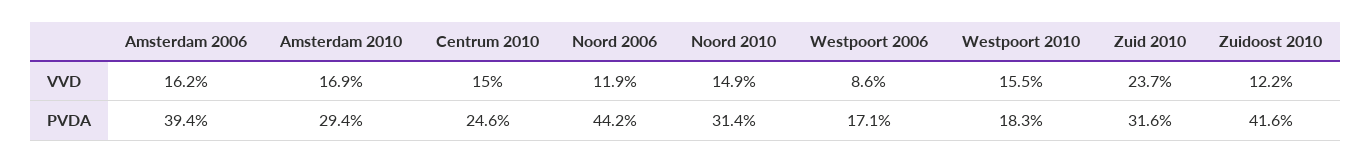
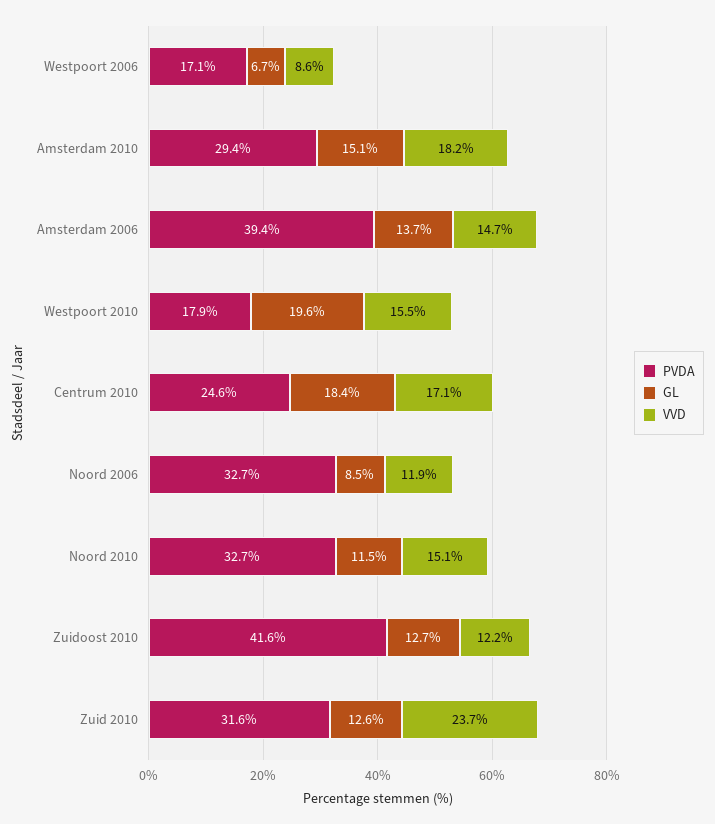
VVD, Amsterdam 2006: 16.2 -> 14.7
VVD, Amsterdam 2010: 16.9 -> 18.2
VVD, Centrum 2010: 15 -> 17.1
VVD, Noord 2010: 14.9 -> 15.1
PVDA, Noord 2006: 44.2 -> 32.7
PVDA, Noord 2010: 31.4 -> 32.7
PVDA, Westpoort 2010: 18.3 -> 17.9
GL, Westpoort 2006: none -> 6.7
GL, Amsterdam 2010: none -> 15.1
GL, Amsterdam 2006: none -> 13.7
GL, Westpoort 2010: none -> 19.6
GL, Centrum 2010: none -> 18.4
GL, Noord 2006: none -> 8.5
GL, Noord 2010: none -> 11.5
GL, Zuidoost 2010: none -> 12.7
GL, Zuid 2010: none -> 12.6

